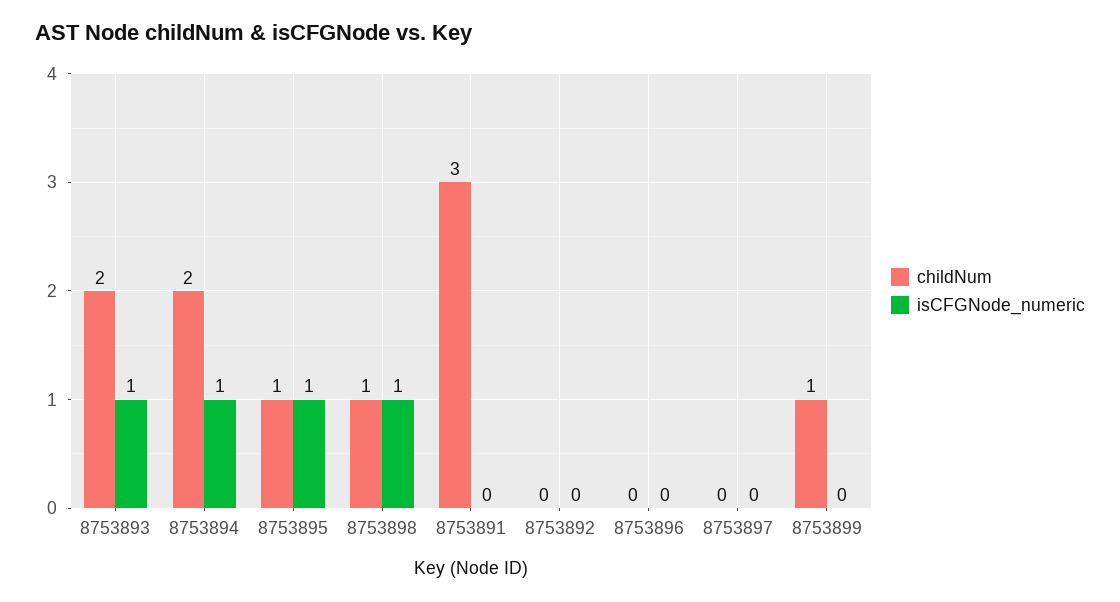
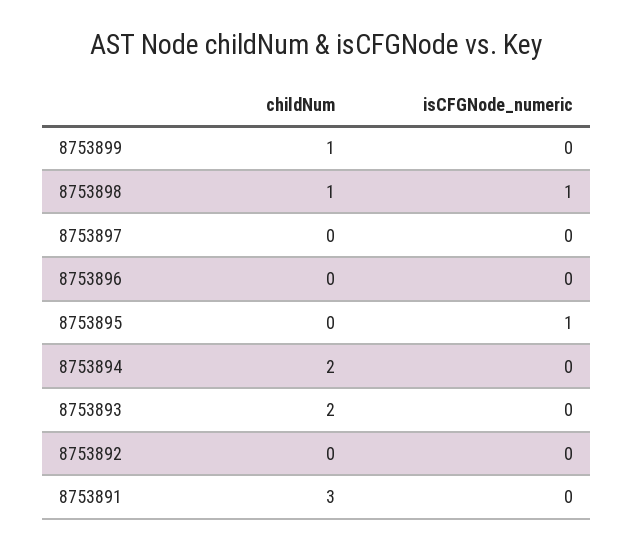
isCFGNode_numeric, 8753893: 1 -> 0
isCFGNode_numeric, 8753894: 1 -> 0
childNum, 8753895: 1 -> 0

